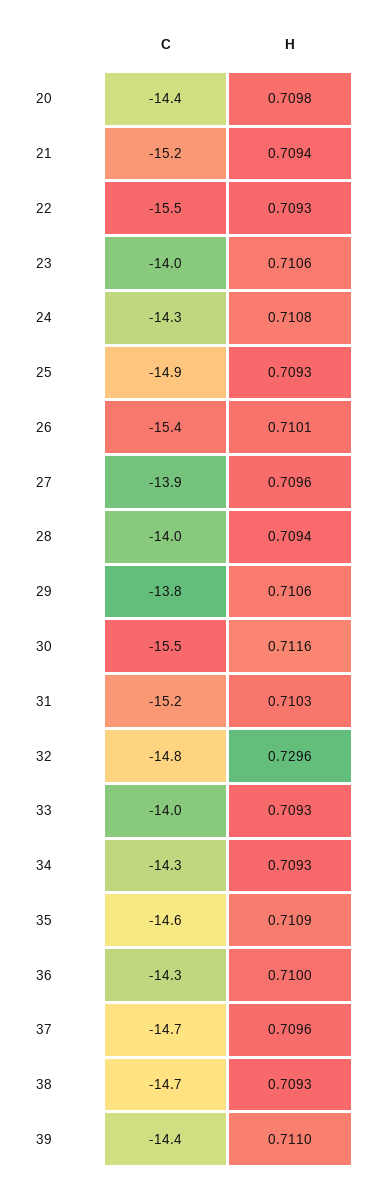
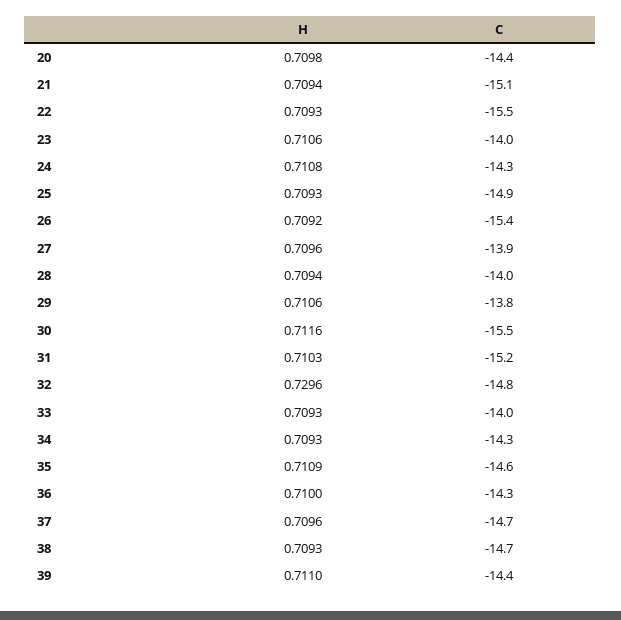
C, 21: -15.2 -> -15.1
H, 26: 0.7101 -> 0.7092

